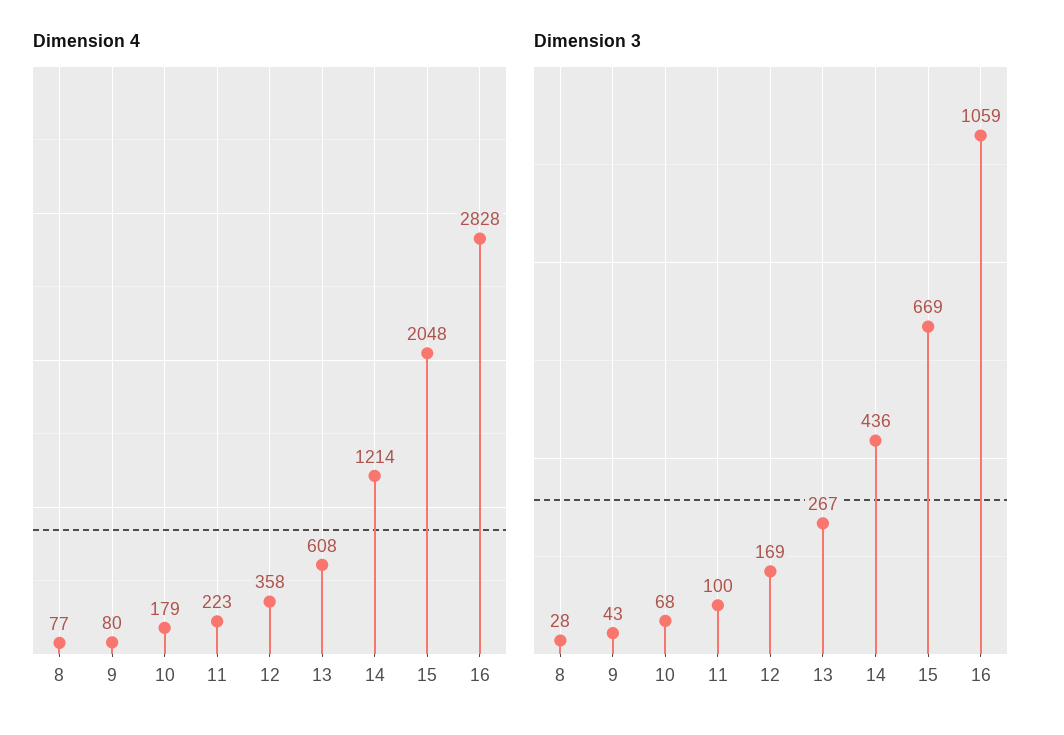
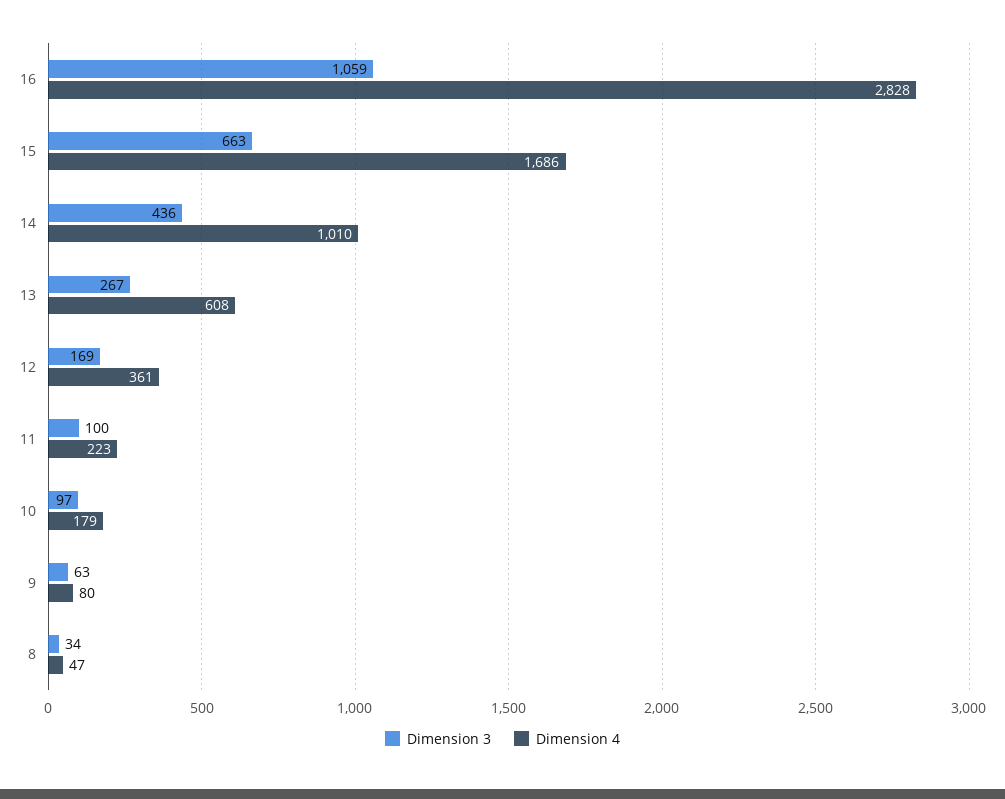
Dimension 4, 8: 77 -> 47
Dimension 4, 12: 358 -> 361
Dimension 4, 14: 1214 -> 1010
Dimension 4, 15: 2048 -> 1686
Dimension 3, 8: 28 -> 34
Dimension 3, 9: 43 -> 63
Dimension 3, 10: 68 -> 97
Dimension 3, 15: 669 -> 663

